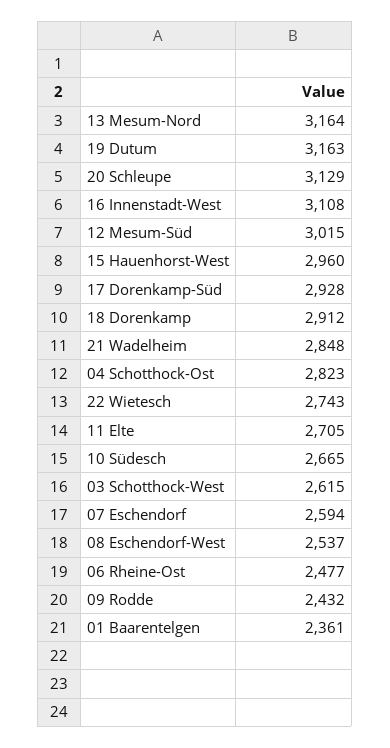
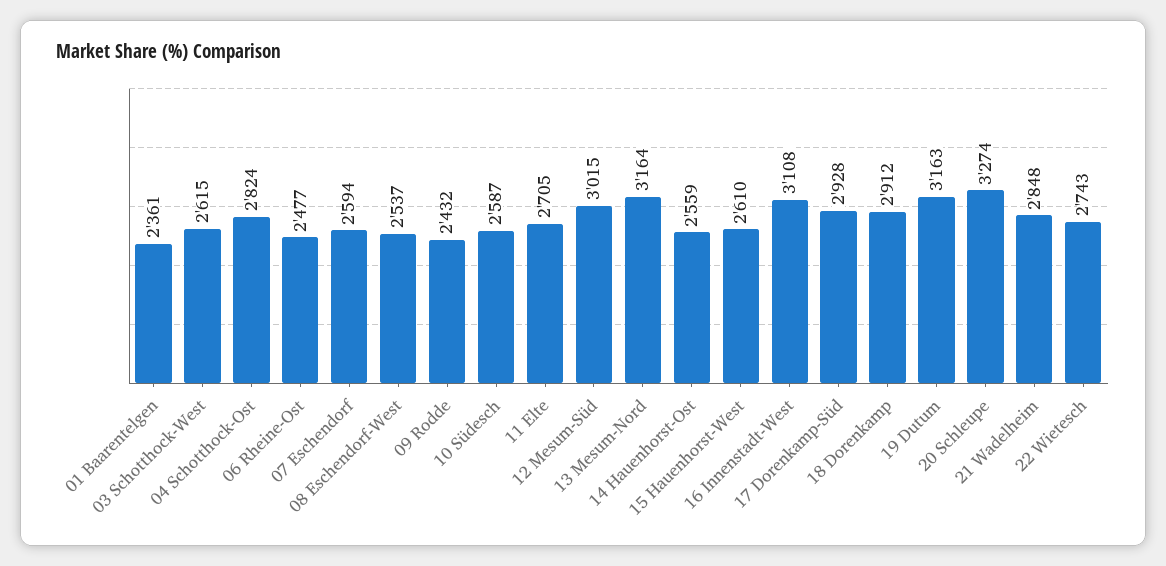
20 Schleupe: 3129 -> 3274
15 Hauenhorst-West: 2960 -> 2610
04 Schotthock-Ost: 2823 -> 2824
10 Südesch: 2665 -> 2587
14 Hauenhorst-Ost: none -> 2559

